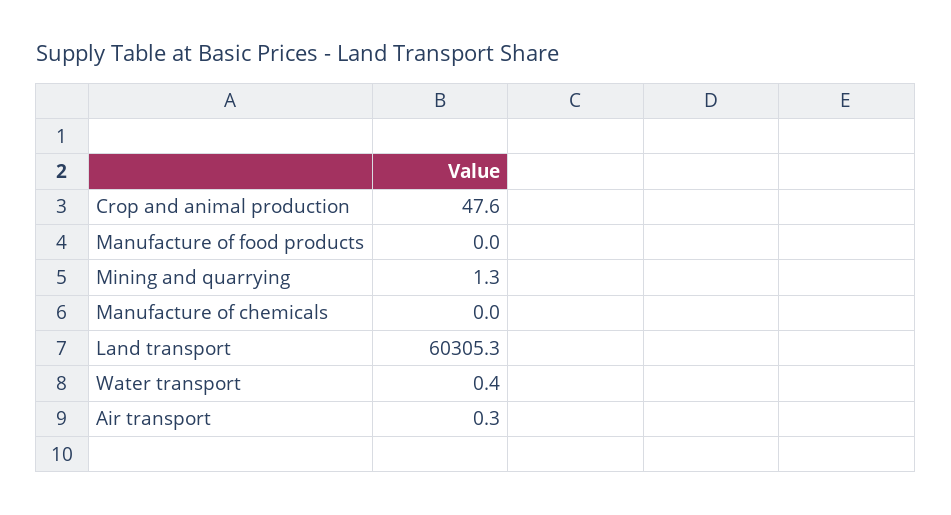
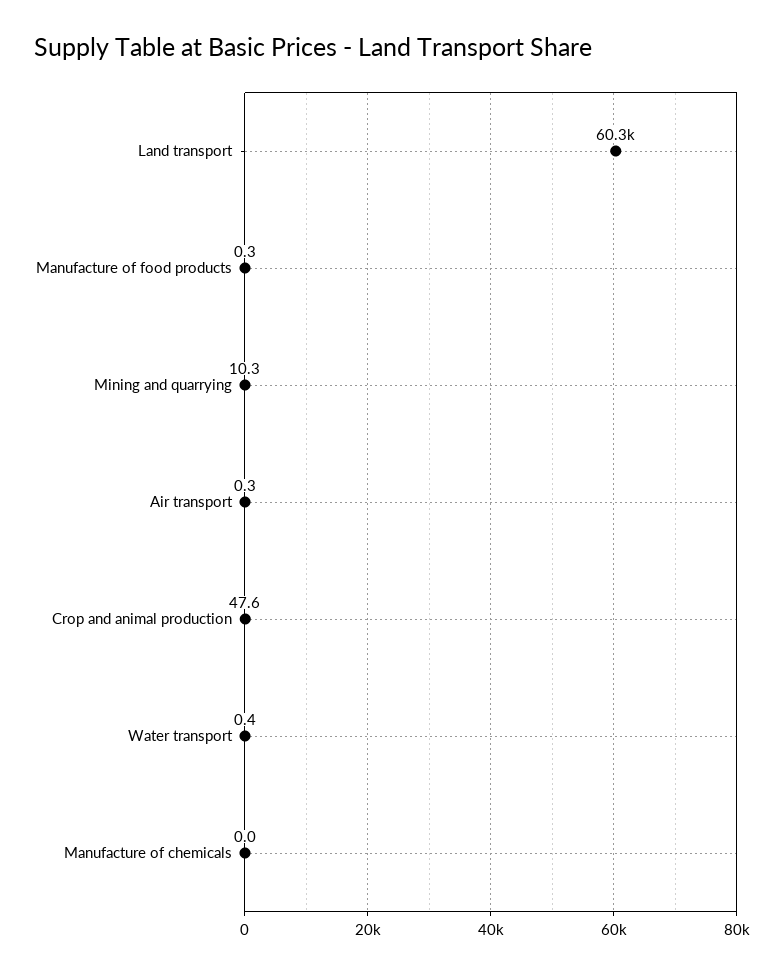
Manufacture of food products: 0 -> 0.3
Mining and quarrying: 1.3 -> 10.3

